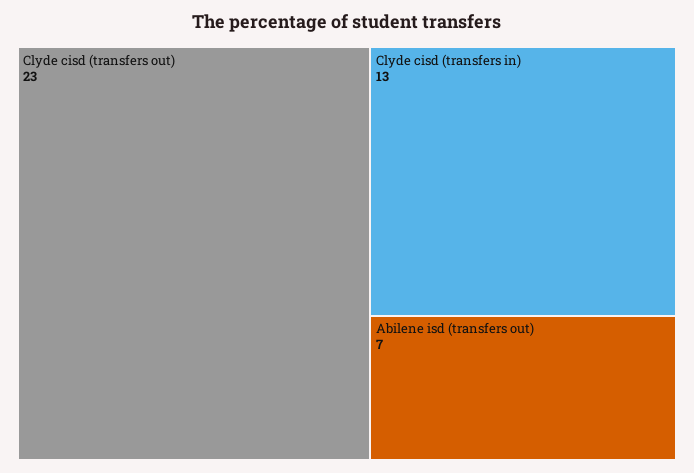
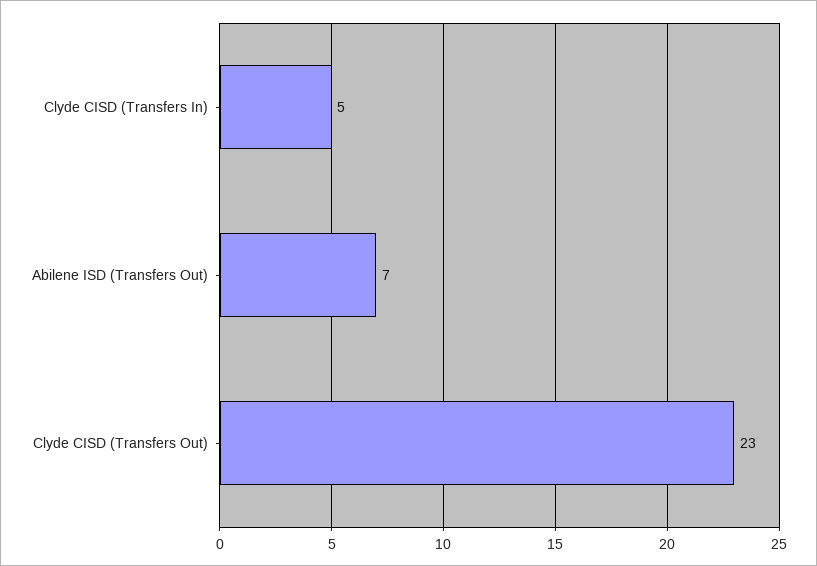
Clyde cisd (transfers in): 13 -> 5

